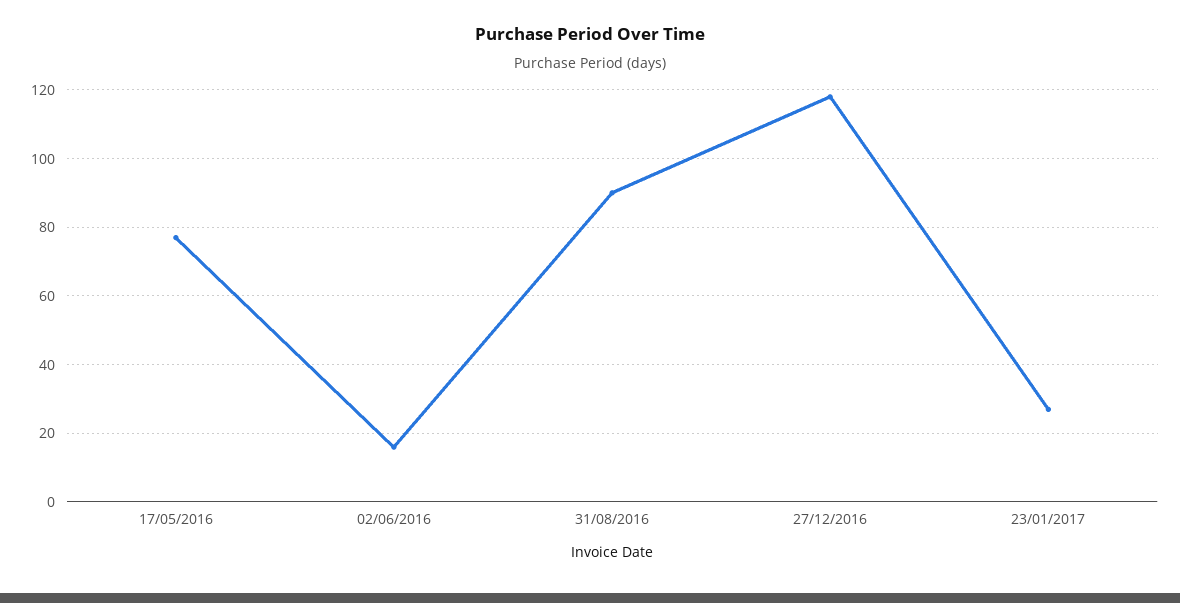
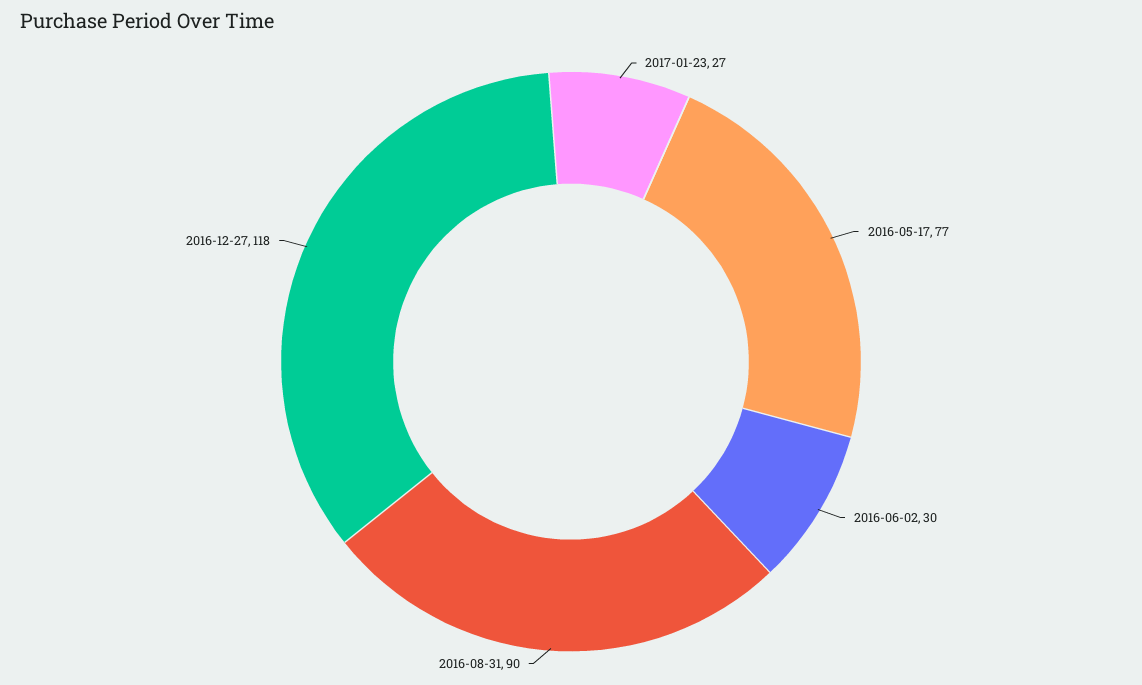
02/06/2016: 15 -> 30

